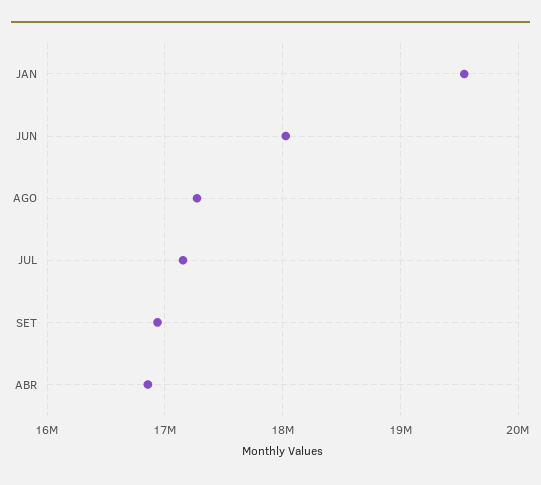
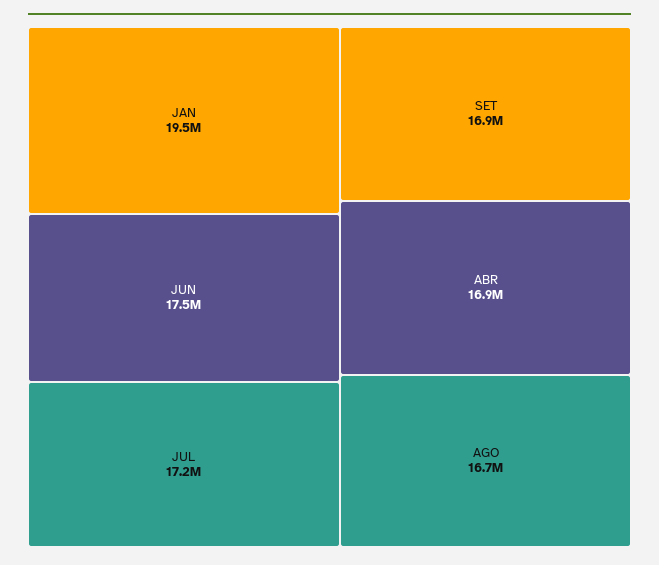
JUN: 18000000 -> 17500000
AGO: 17300000 -> 16700000

